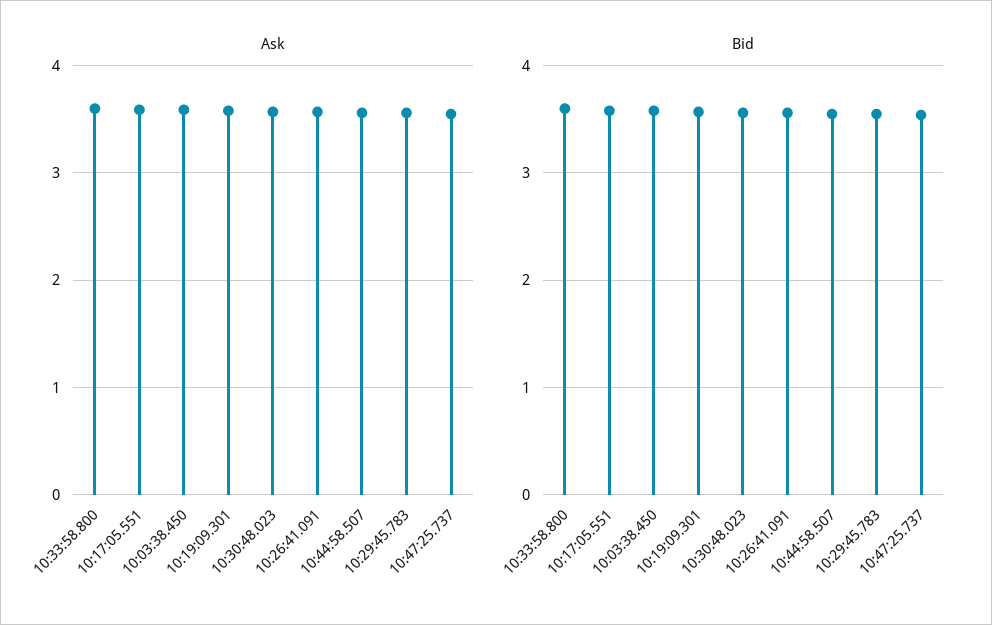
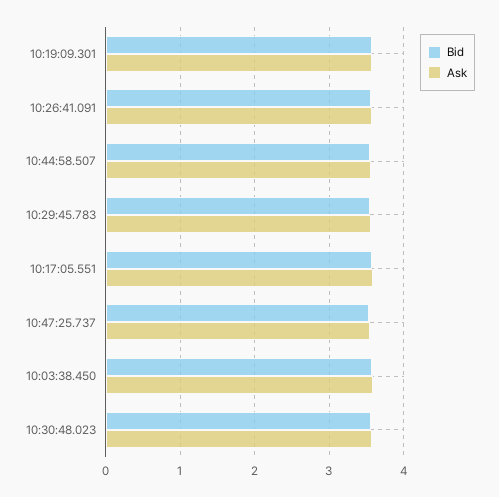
Ask, 10:33:58.800: 3.6 -> none
Bid, 10:33:58.800: 3.6 -> none

